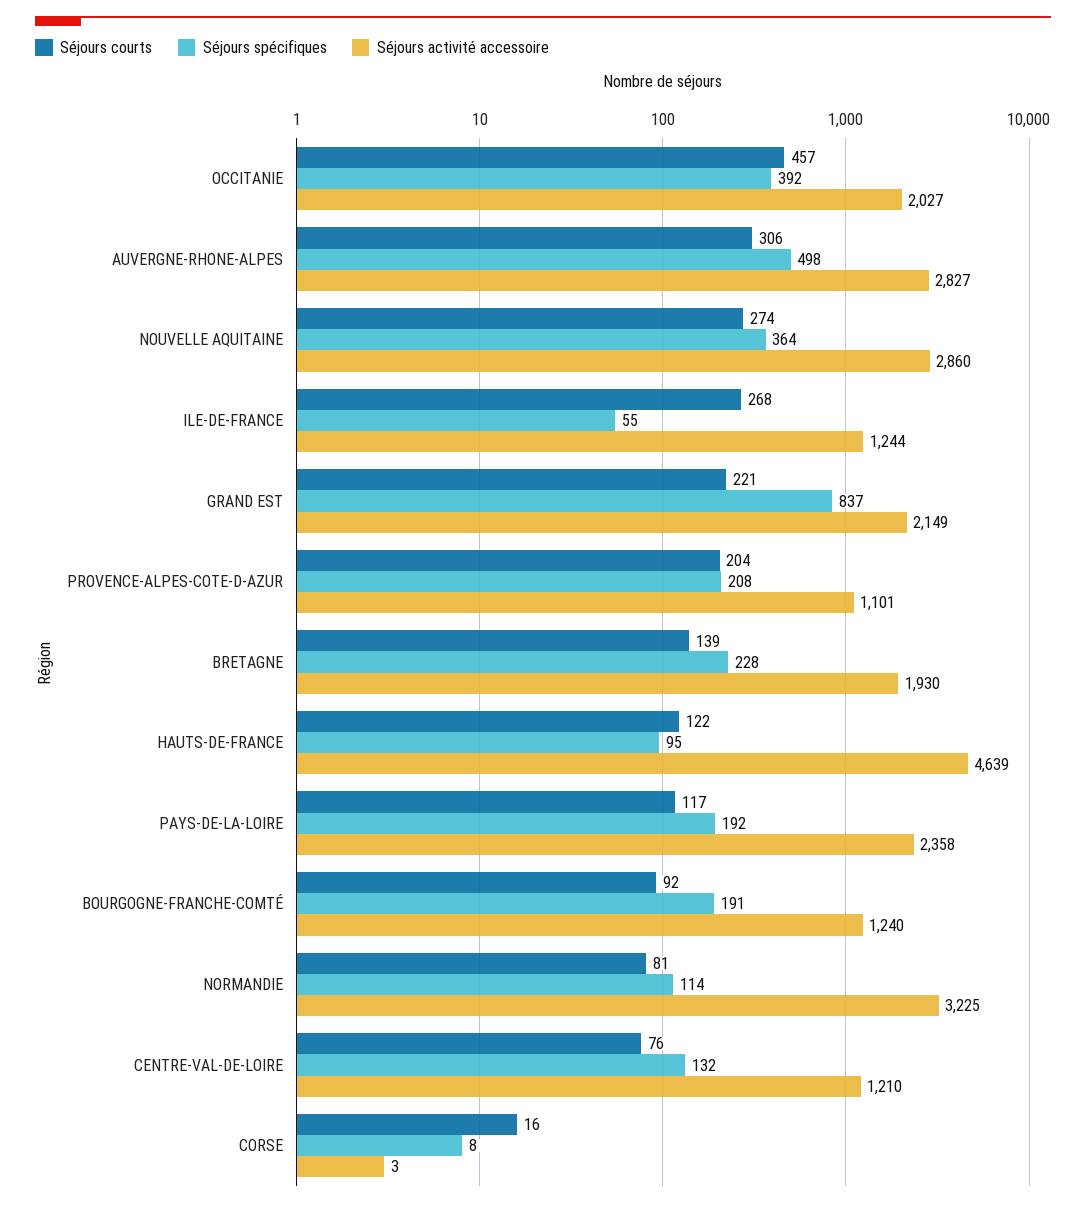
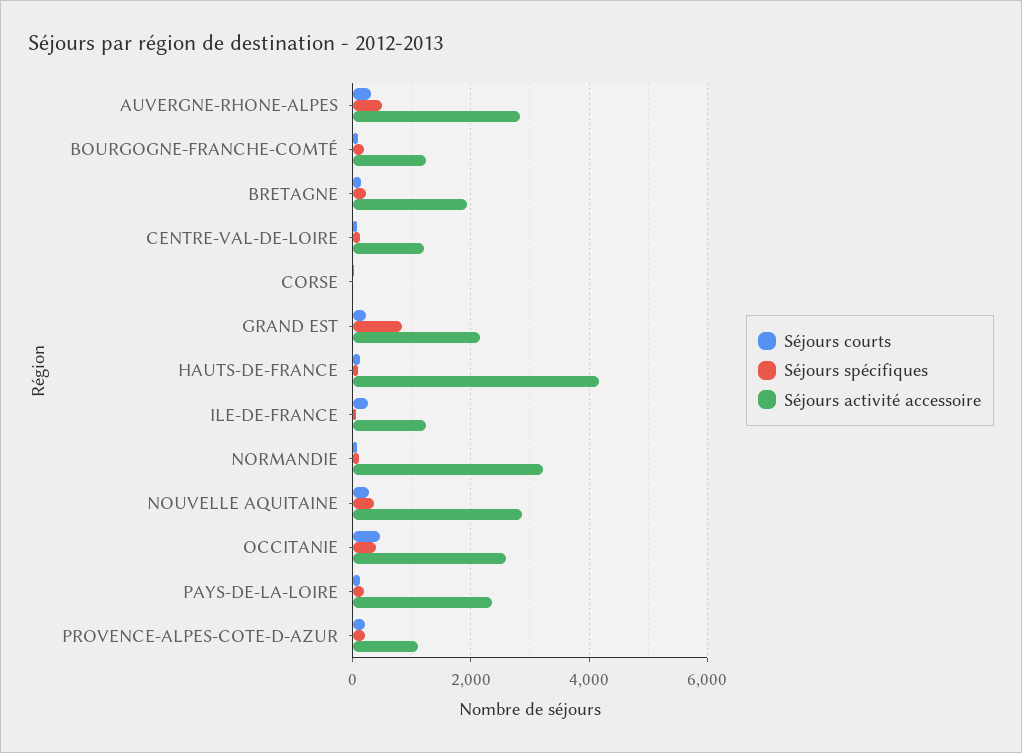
Séjours activité accessoire, OCCITANIE: 2027 -> 2600
Séjours activité accessoire, HAUTS-DE-FRANCE: 4639 -> 4200

